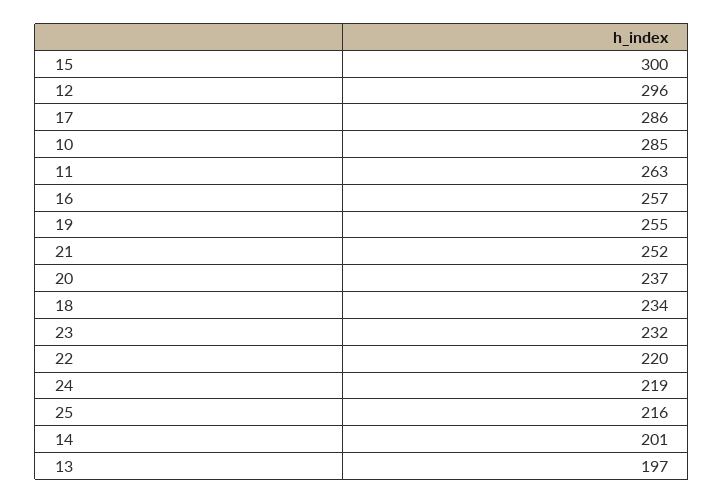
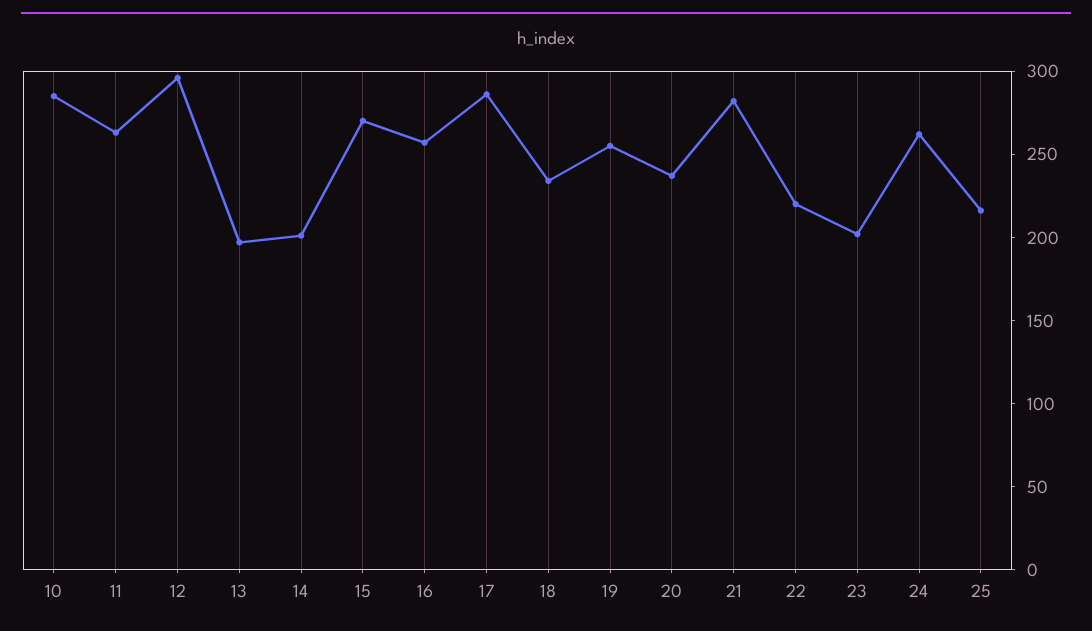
15: 300 -> 270
21: 252 -> 280
23: 232 -> 200
24: 219 -> 260

